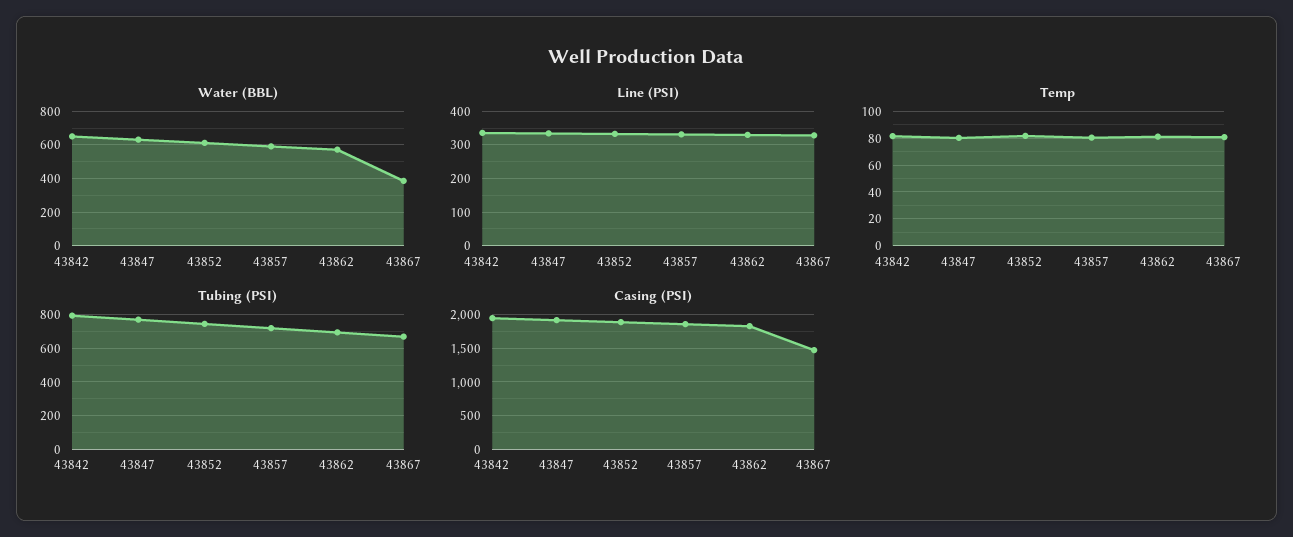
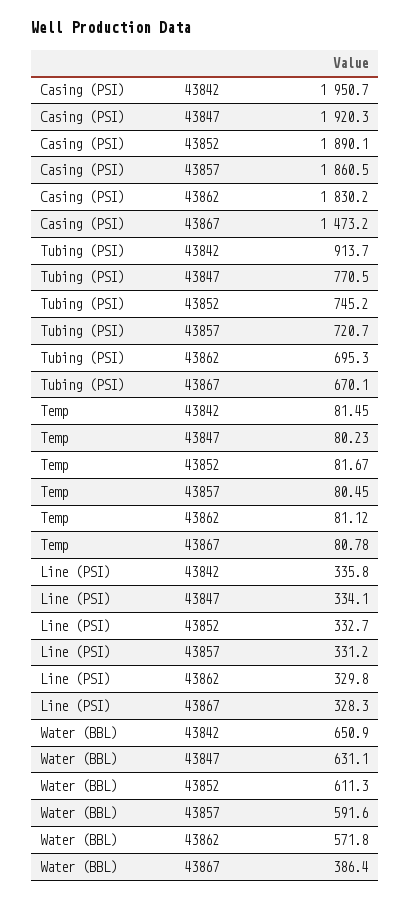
Tubing (PSI), 43842: 800 -> 913.7

